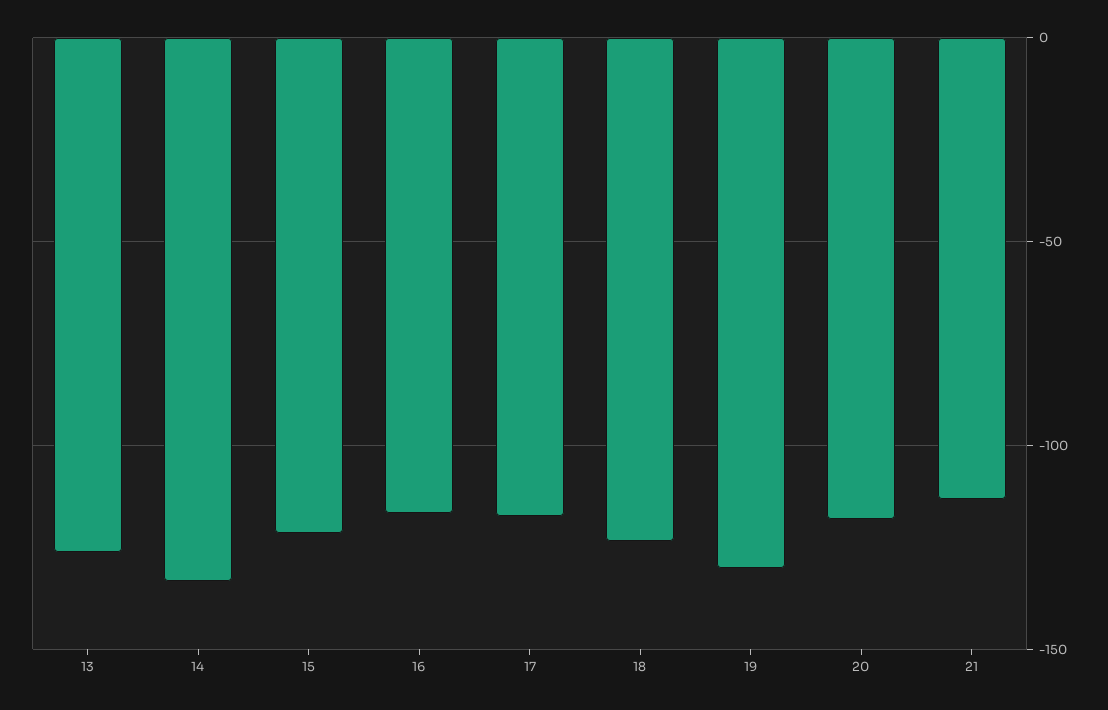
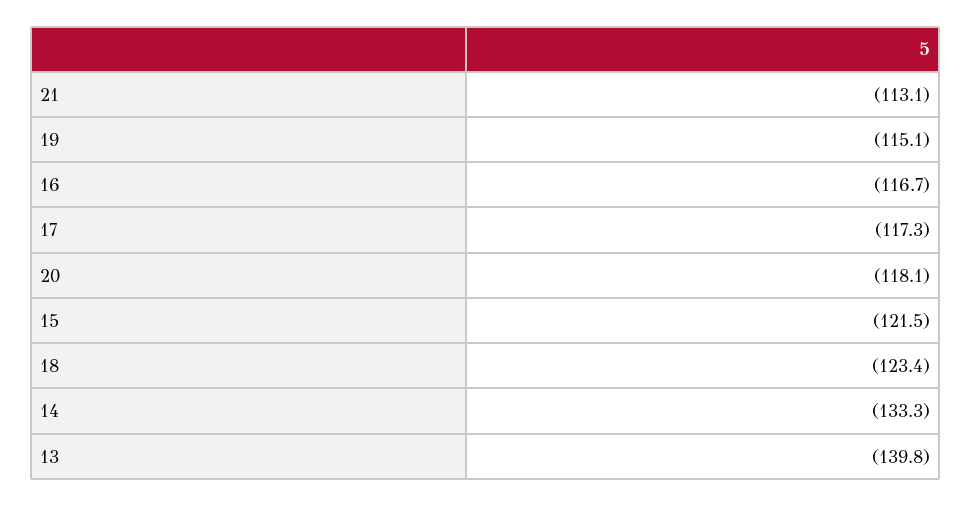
13: -125 -> -139.8
19: -130 -> -115.1

